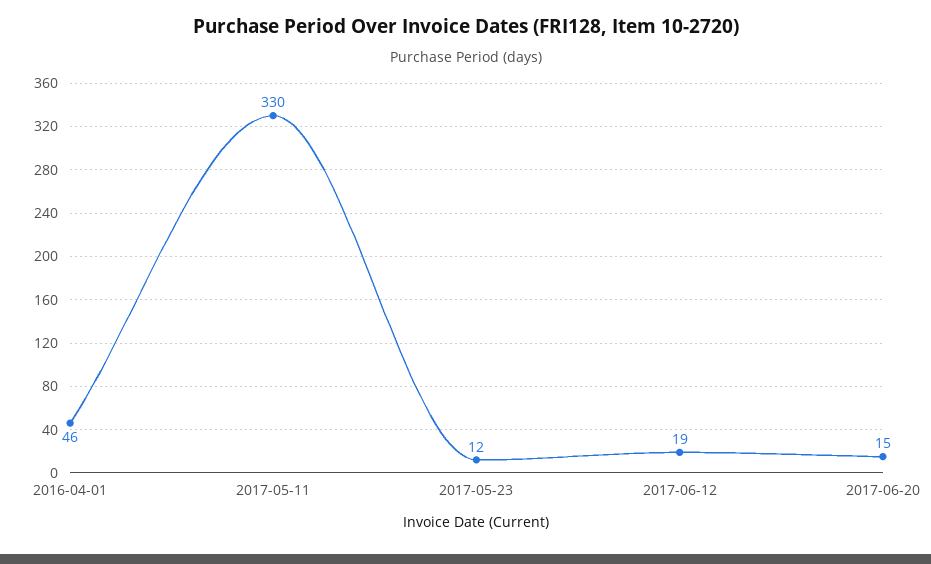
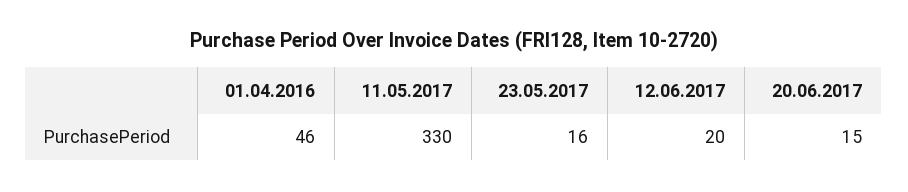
2017-05-23: 12 -> 16
2017-06-12: 19 -> 20

